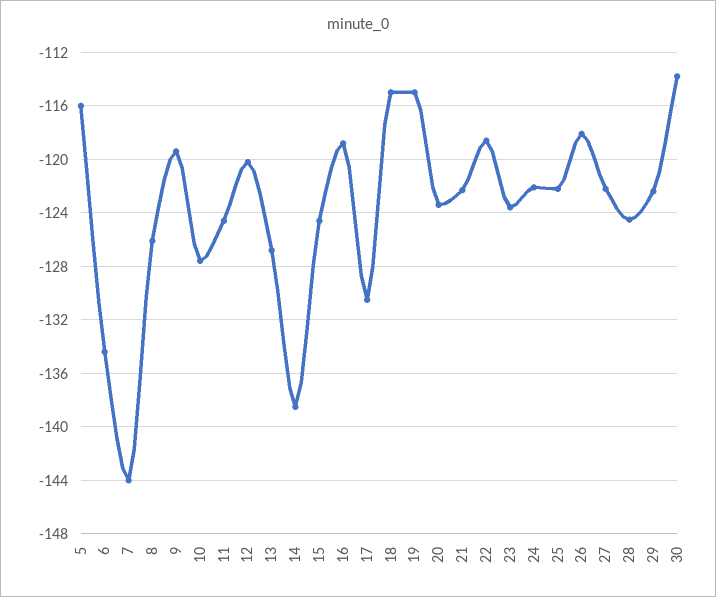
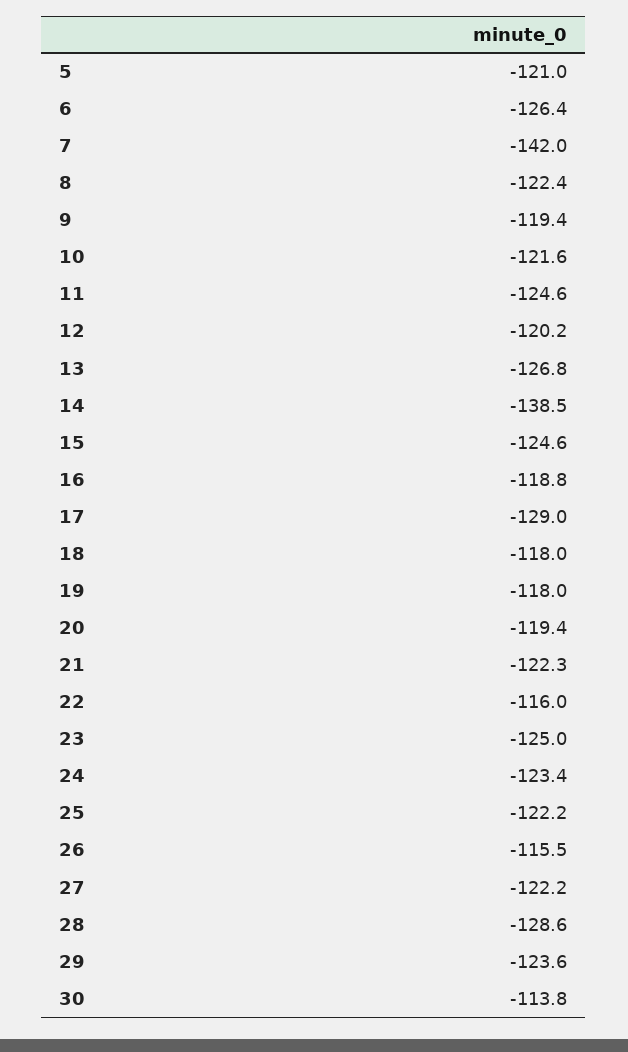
5: -116 -> -121
6: -134.5 -> -126.4
7: -144 -> -142
8: -126 -> -122.4
10: -127.5 -> -121.6
17: -130.5 -> -129
18: -115 -> -118
19: -115 -> -118
20: -123.5 -> -119.4
22: -118.5 -> -116
23: -123.5 -> -125
24: -122 -> -123.4
26: -118 -> -115.5
28: -124.5 -> -128.6
29: -122.5 -> -123.6

